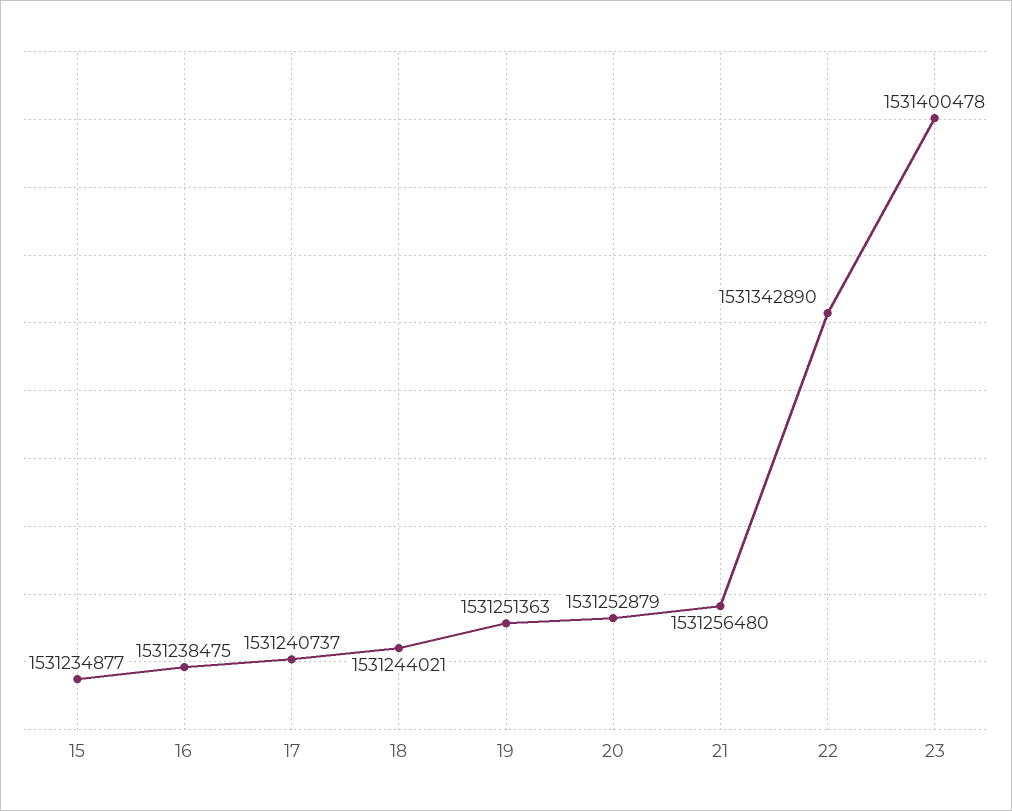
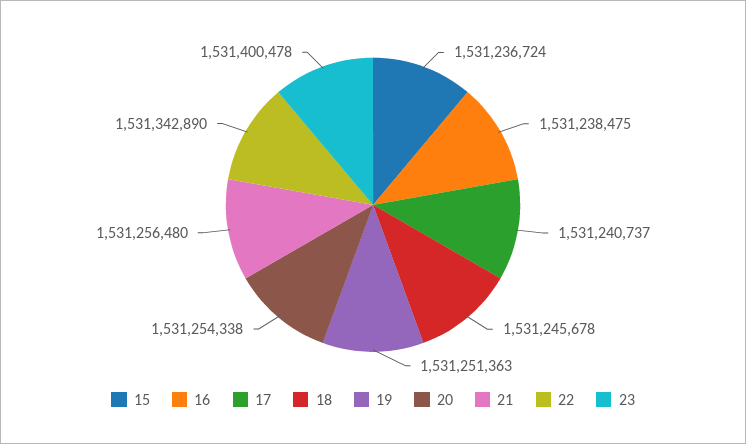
15: 1531234877 -> 1531236724
18: 1531244021 -> 1531245678
20: 1531252879 -> 1531254338

